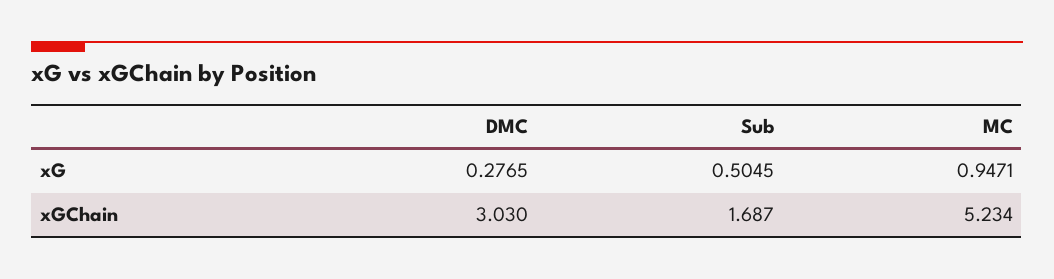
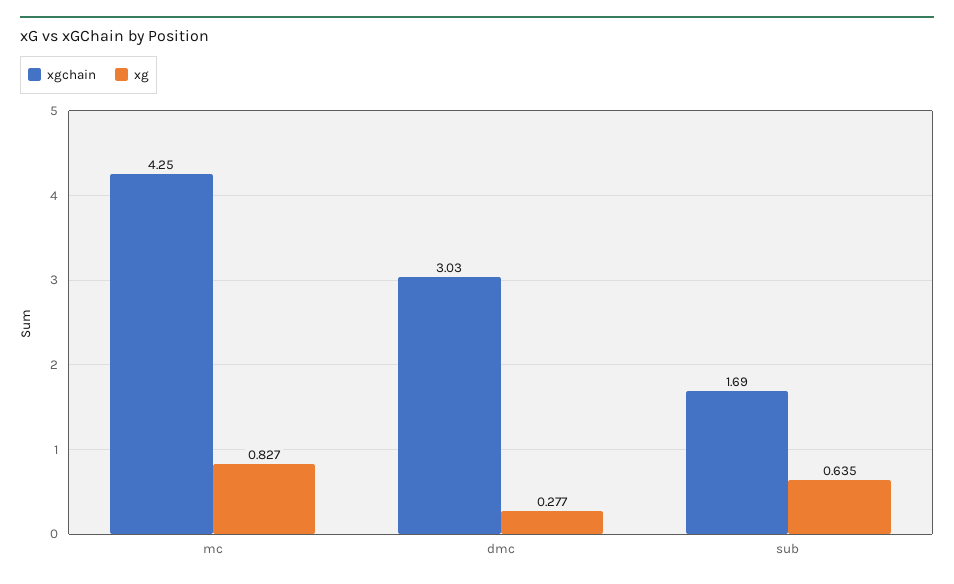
xG, Sub: 0.5045 -> 0.635
xG, MC: 0.9471 -> 0.827
xGChain, MC: 5.234 -> 4.25

